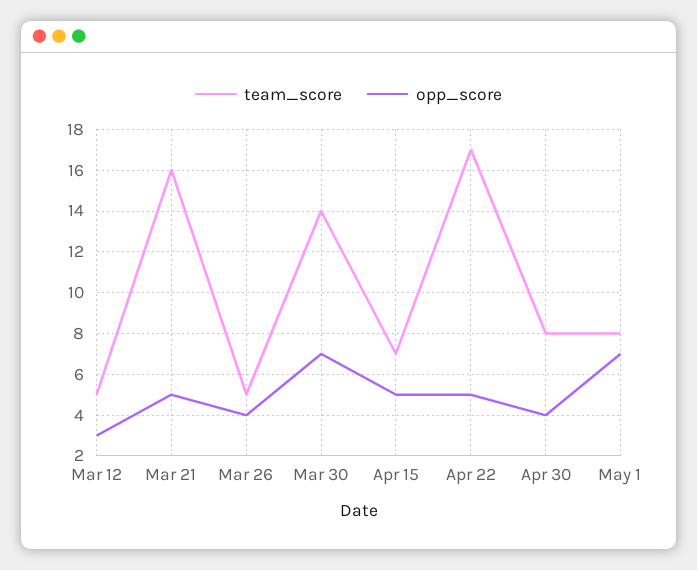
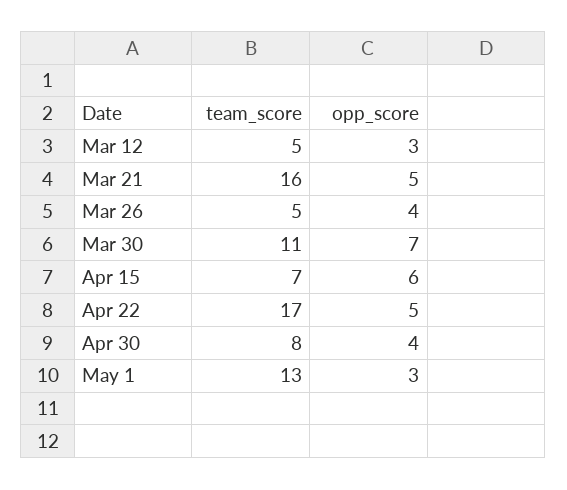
team_score, Mar 30: 14 -> 11
opp_score, Apr 15: 5 -> 6
team_score, May 1: 8 -> 13
opp_score, May 1: 7 -> 3

